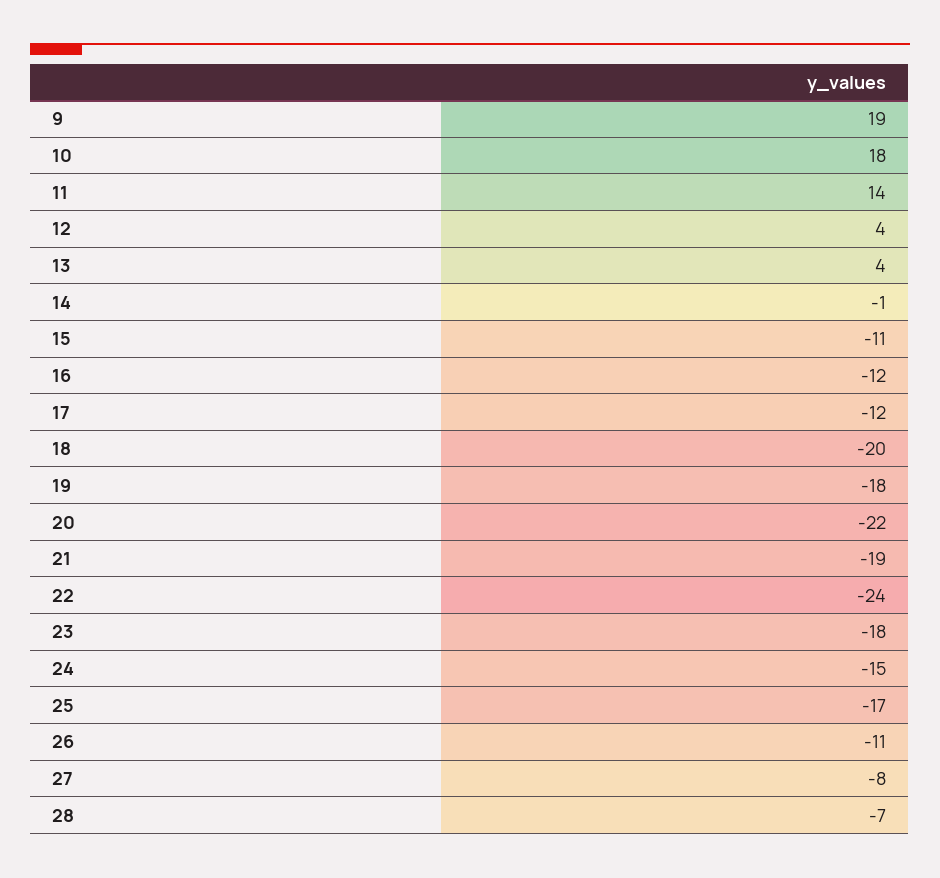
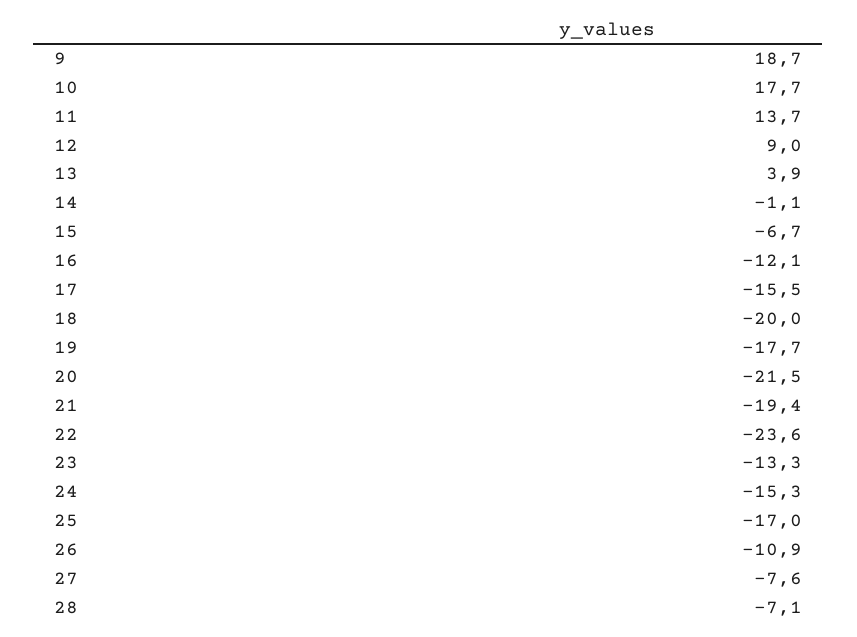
12: 4 -> 9
15: -11 -> -6.7
17: -12 -> -15.5
23: -18 -> -13.3

